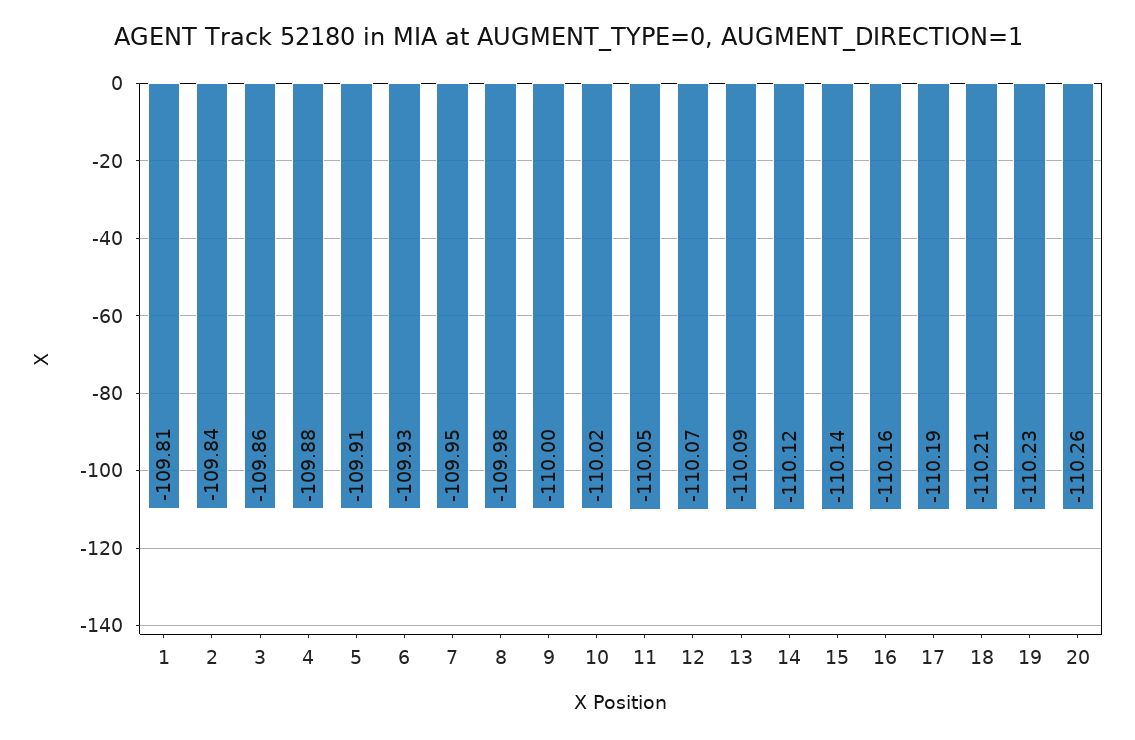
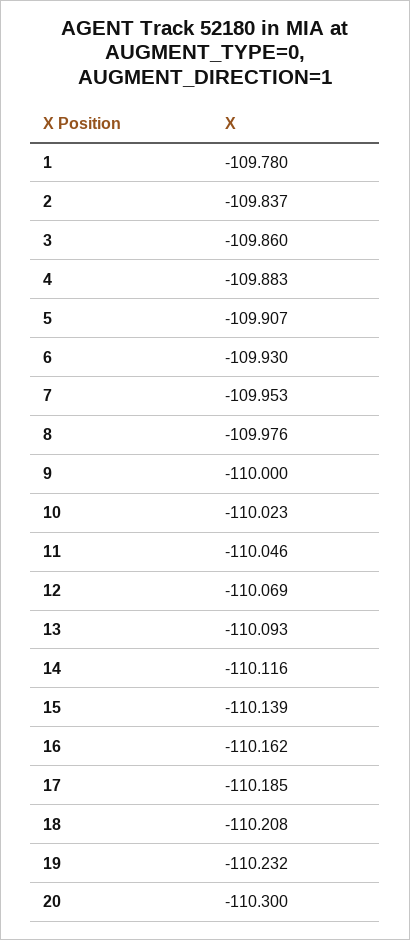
1: -109.81 -> -109.78
20: -110.26 -> -110.3

